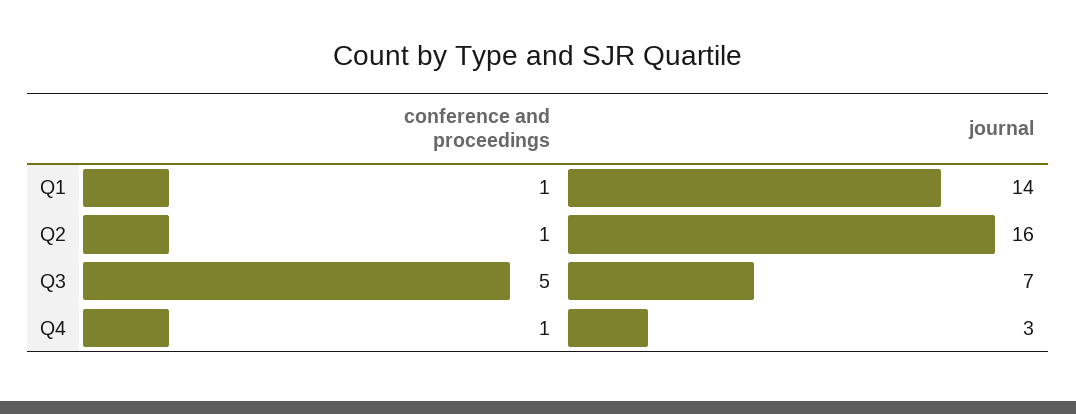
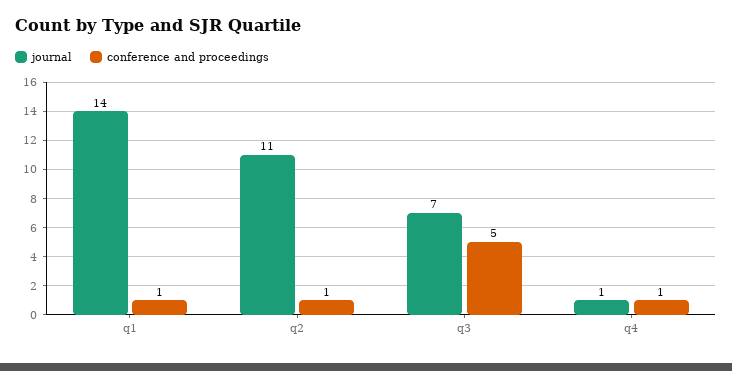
journal, Q2: 16 -> 11
journal, Q4: 3 -> 1

